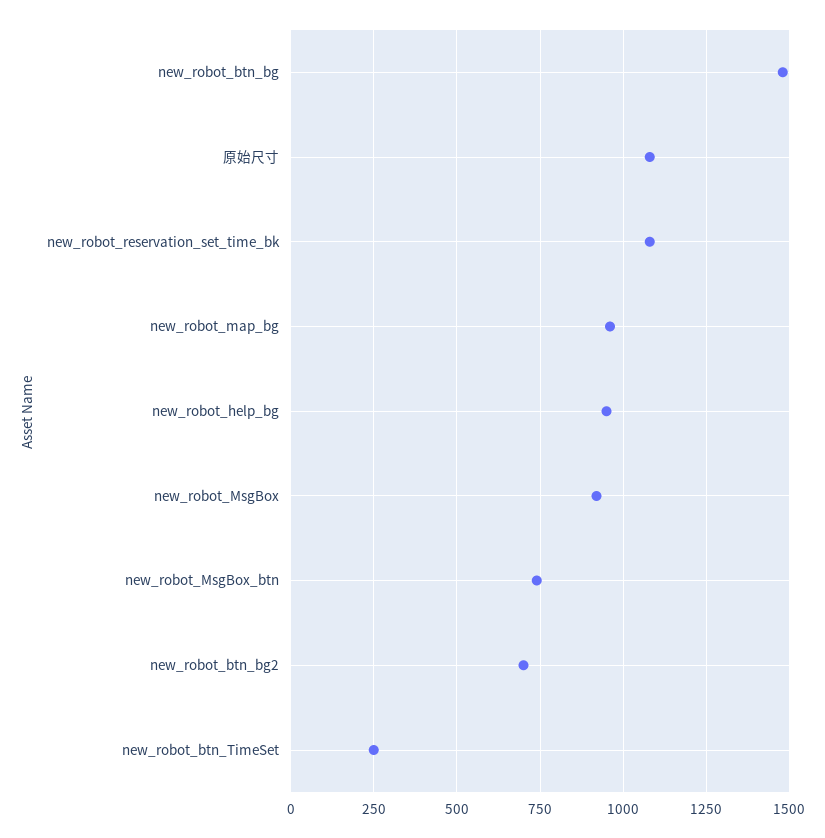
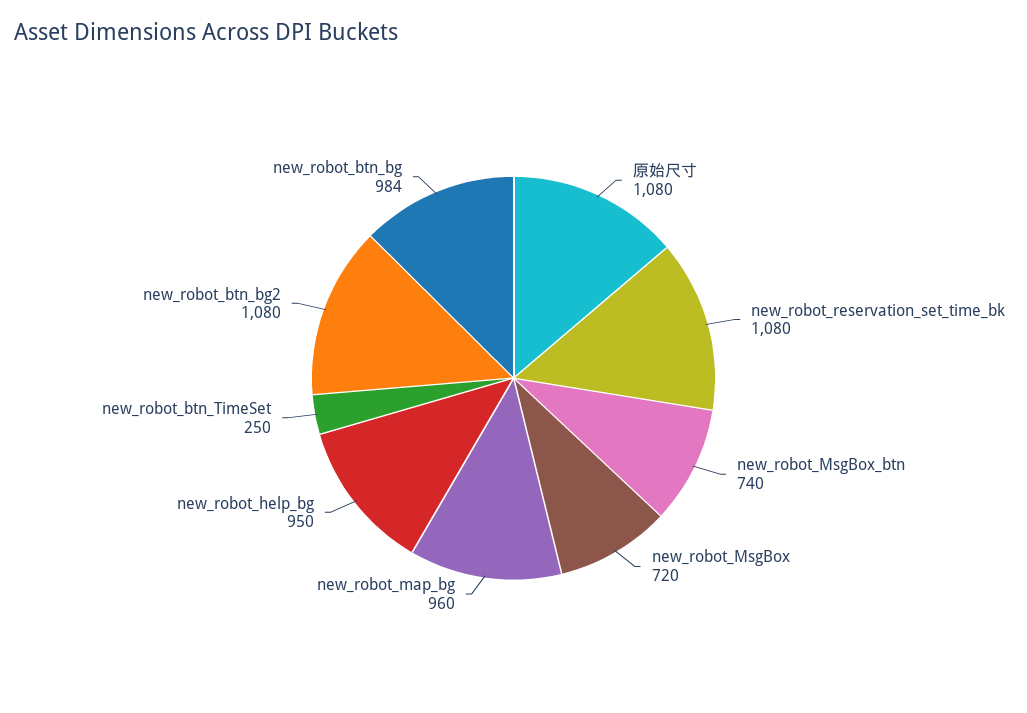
new_robot_btn_bg: 1475 -> 984
new_robot_MsgBox: 925 -> 720
new_robot_btn_bg2: 700 -> 1080

